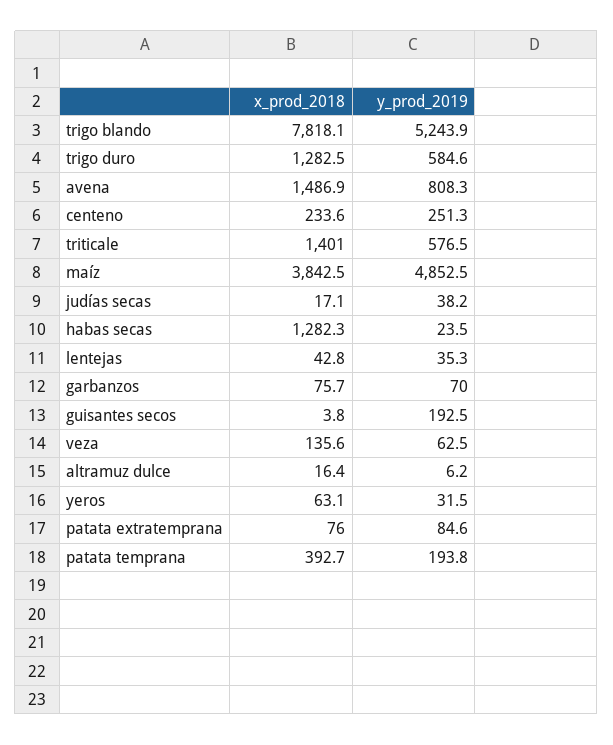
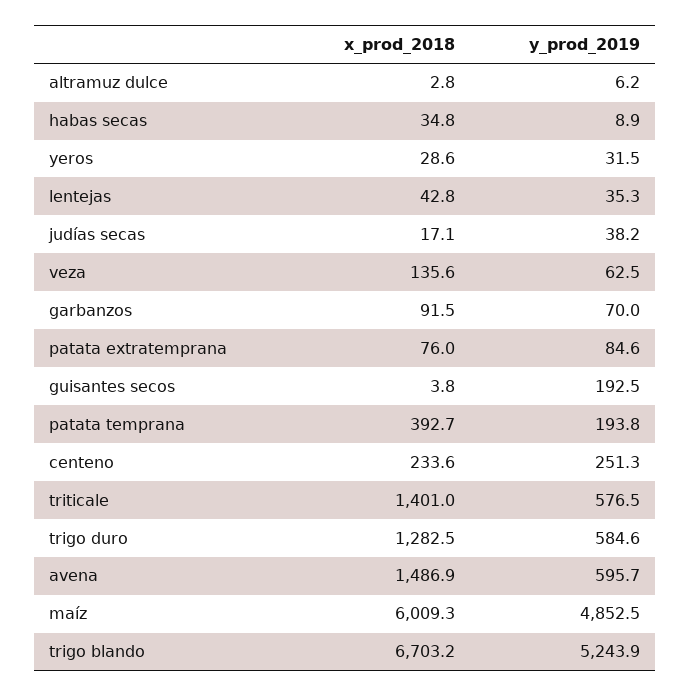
x_prod_2018, trigo blando: 7818.1 -> 6703.2
y_prod_2019, avena: 808.3 -> 595.7
x_prod_2018, maíz: 3842.5 -> 6009.3
x_prod_2018, habas secas: 1282.3 -> 34.8
y_prod_2019, habas secas: 23.5 -> 8.9
x_prod_2018, garbanzos: 75.7 -> 91.5
x_prod_2018, altramuz dulce: 16.4 -> 2.8
x_prod_2018, yeros: 63.1 -> 28.6

